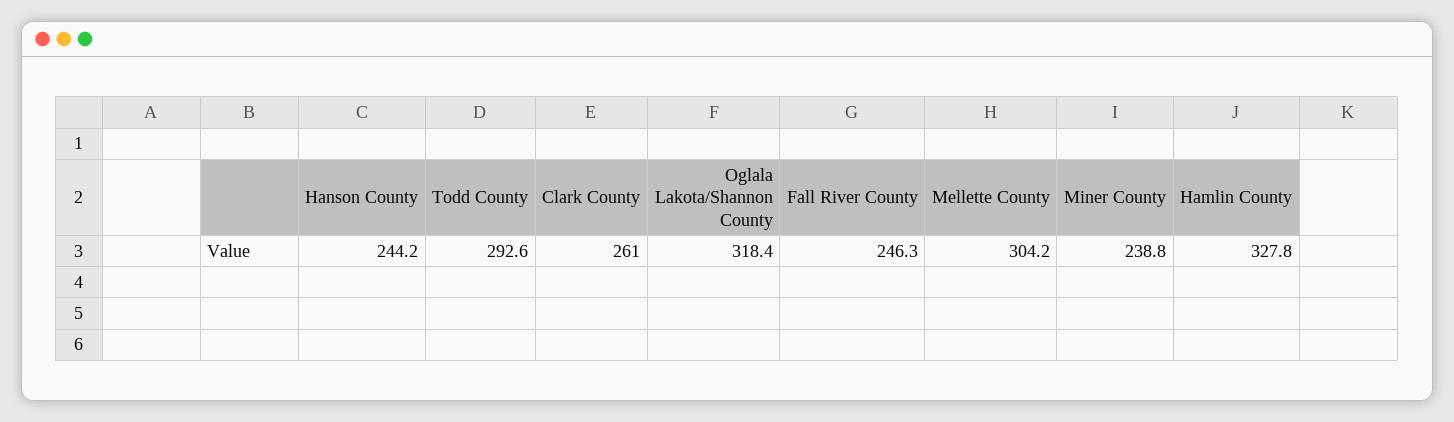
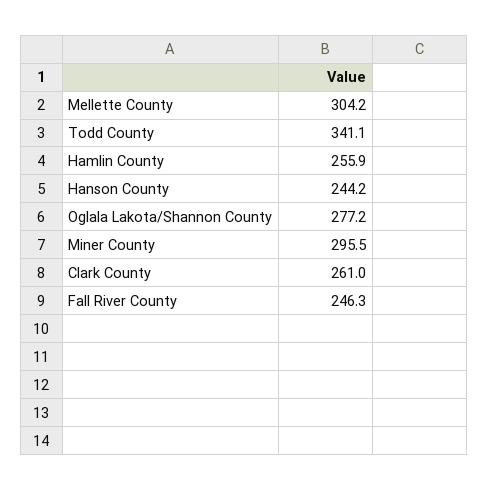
Todd County: 292.6 -> 341.1
Oglala Lakota/Shannon County: 318.4 -> 277.2
Miner County: 238.8 -> 295.5
Hamlin County: 327.8 -> 255.9

